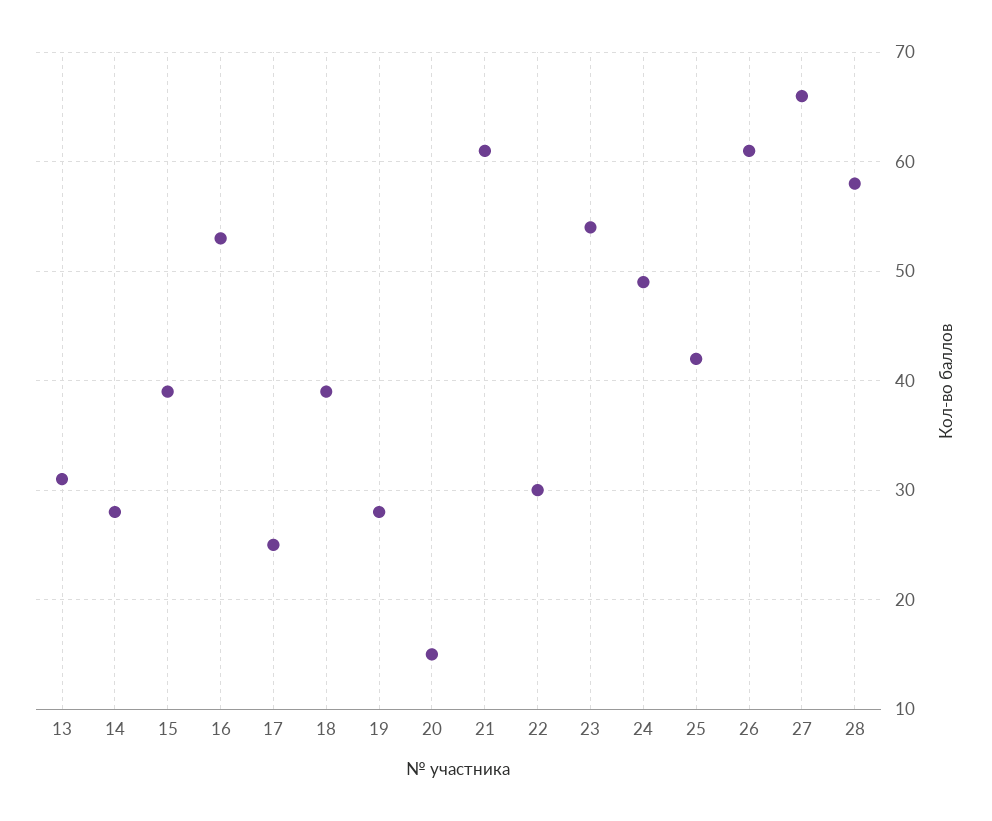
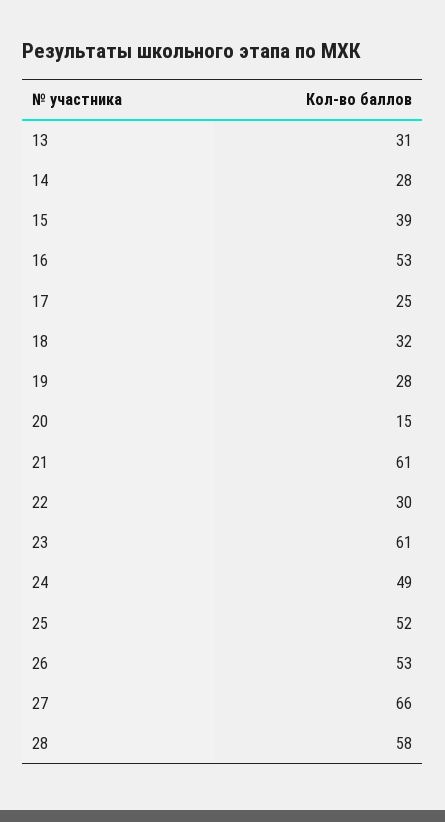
18: 39 -> 32
23: 54 -> 61
25: 42 -> 52
26: 61 -> 53

